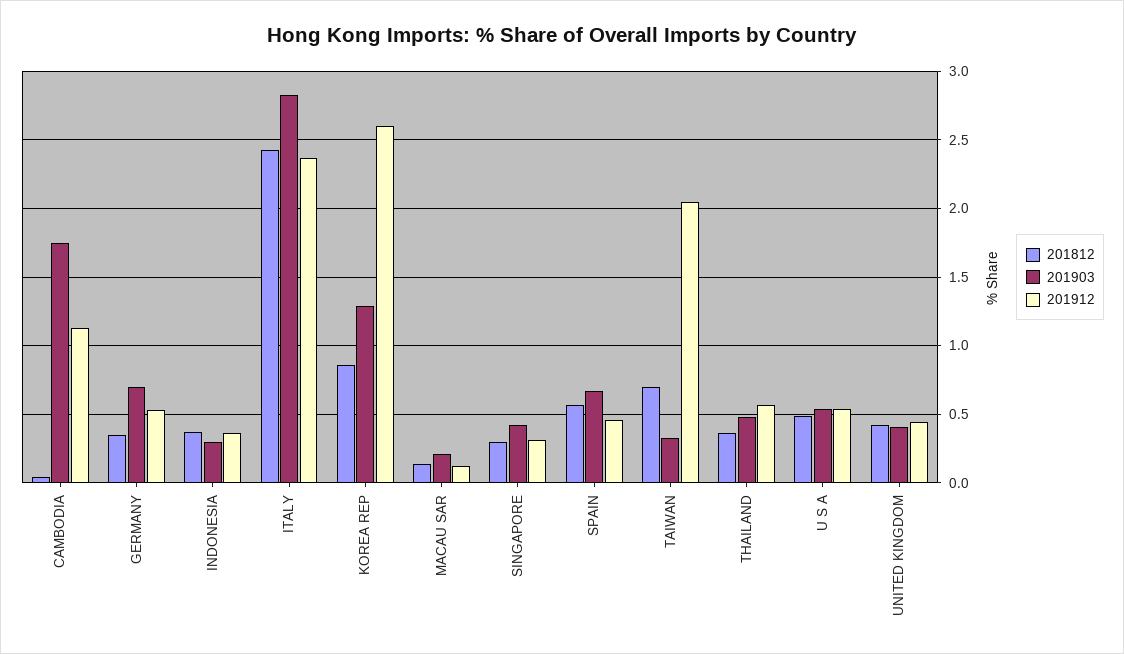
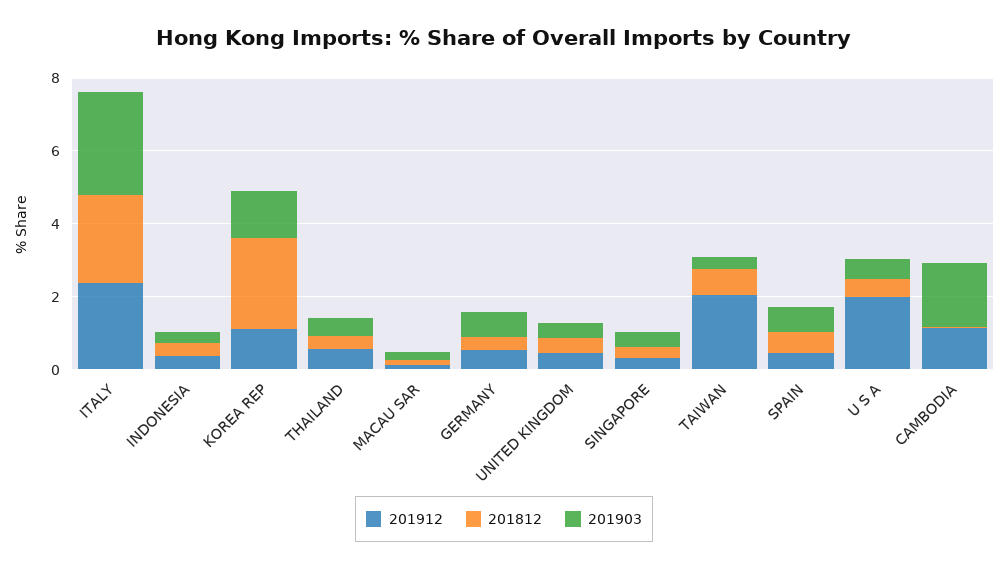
201812, KOREA REP: 0.85 -> 2.5
201912, KOREA REP: 2.6 -> 1
201912, U S A: 0.55 -> 2

